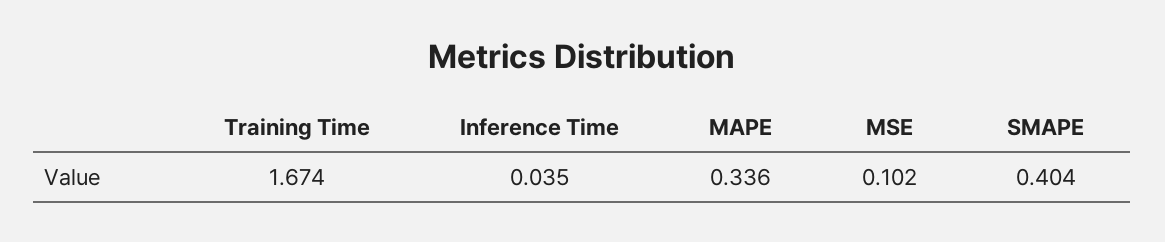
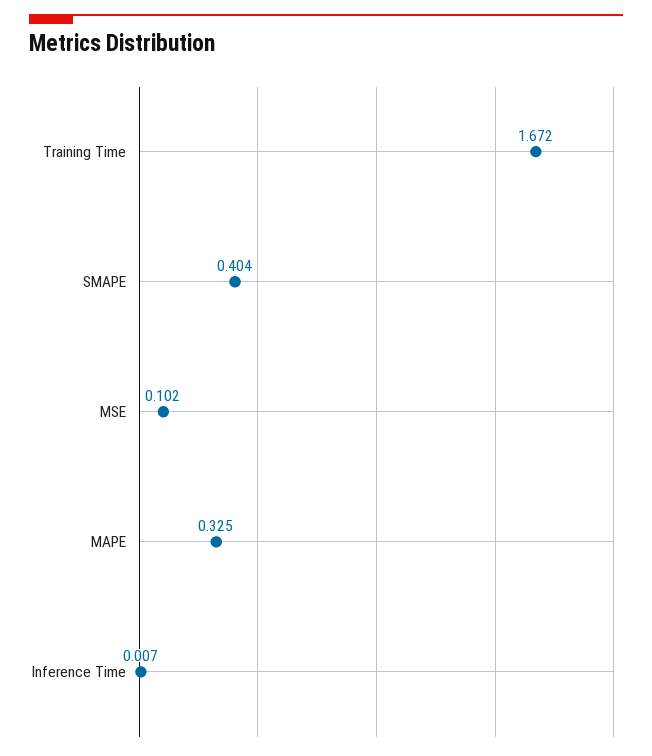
Training Time: 1.674 -> 1.672
Inference Time: 0.035 -> 0.007
MAPE: 0.336 -> 0.325

